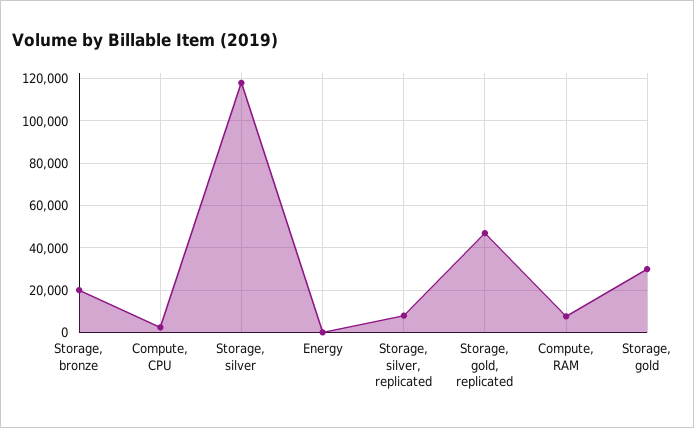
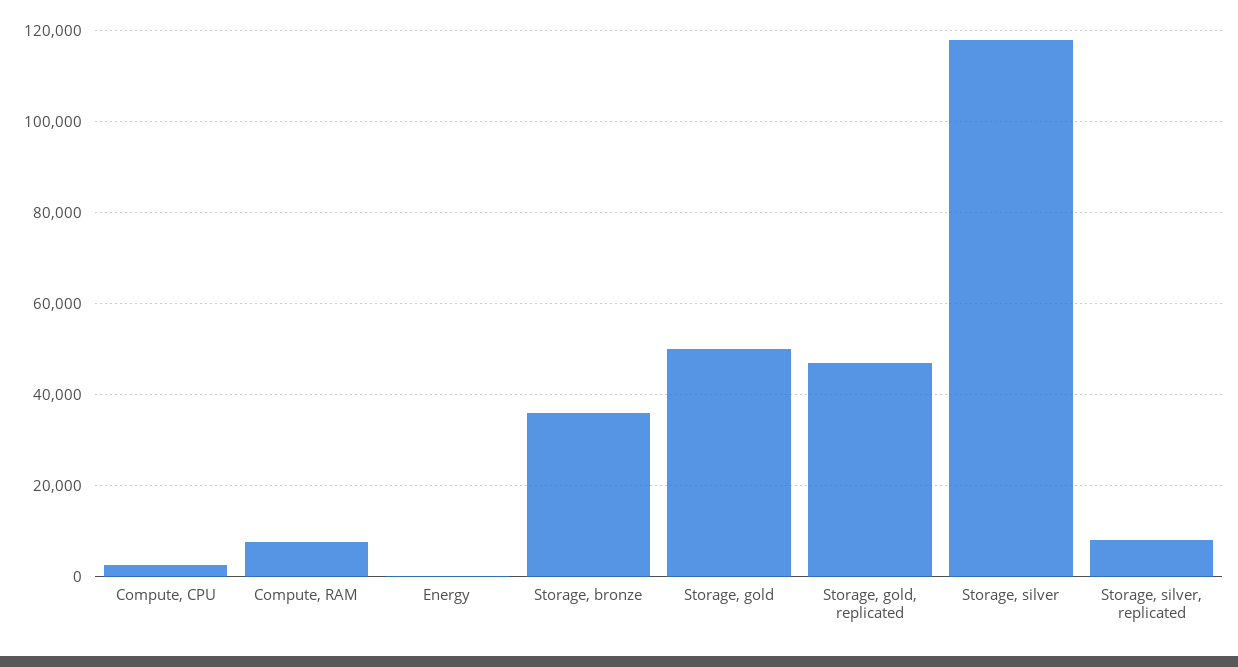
Storage, bronze: 20000 -> 36000
Storage, gold: 30000 -> 50000

